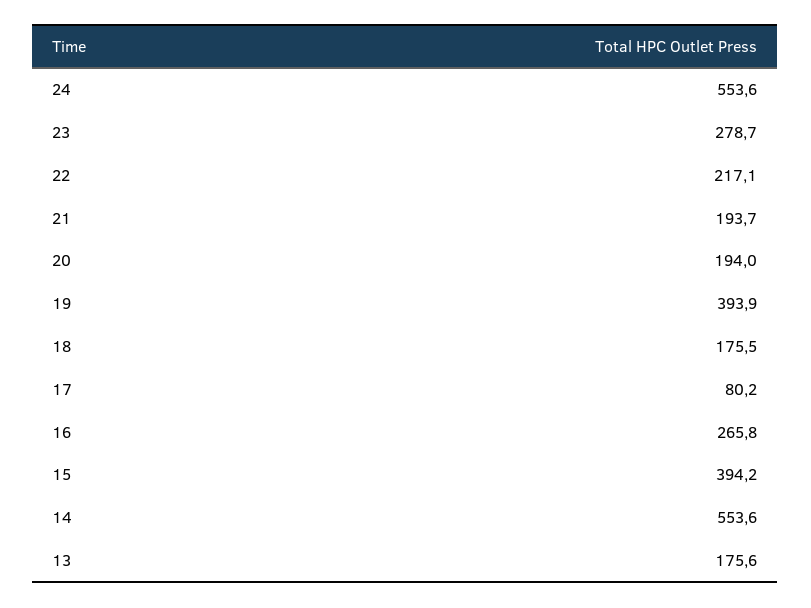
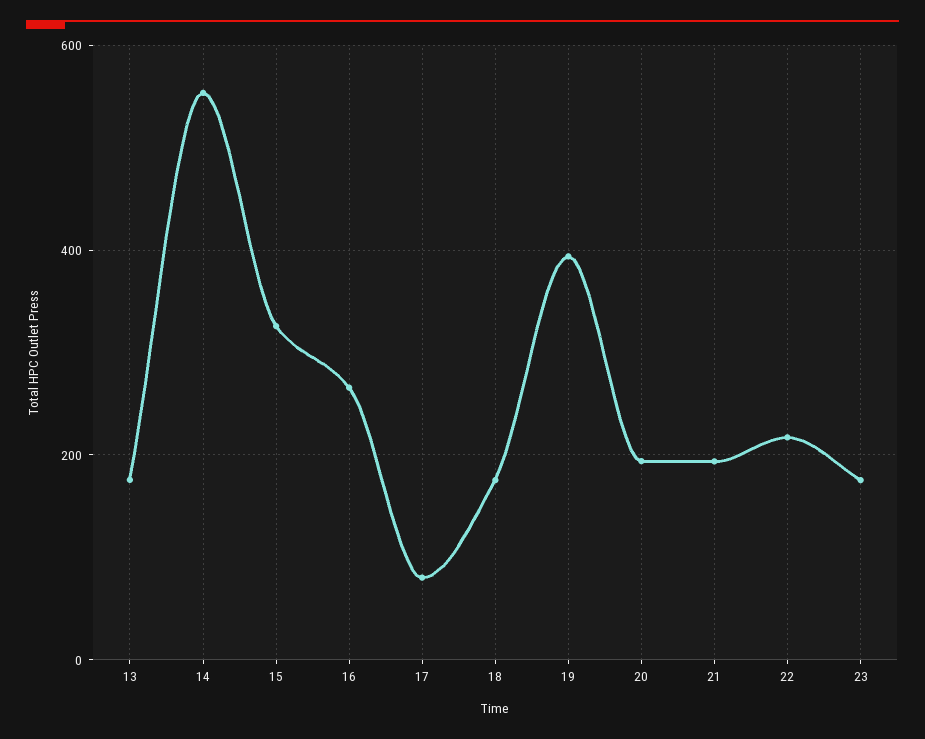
24: 553.6 -> none
23: 278.7 -> 180
15: 394.2 -> 320

